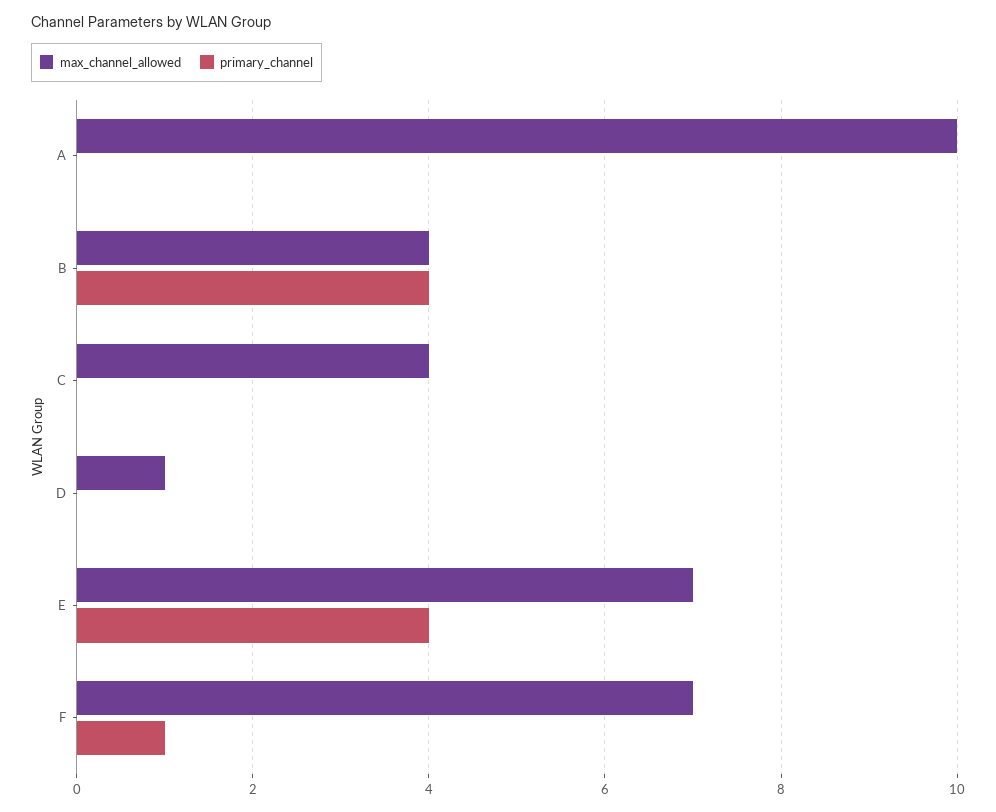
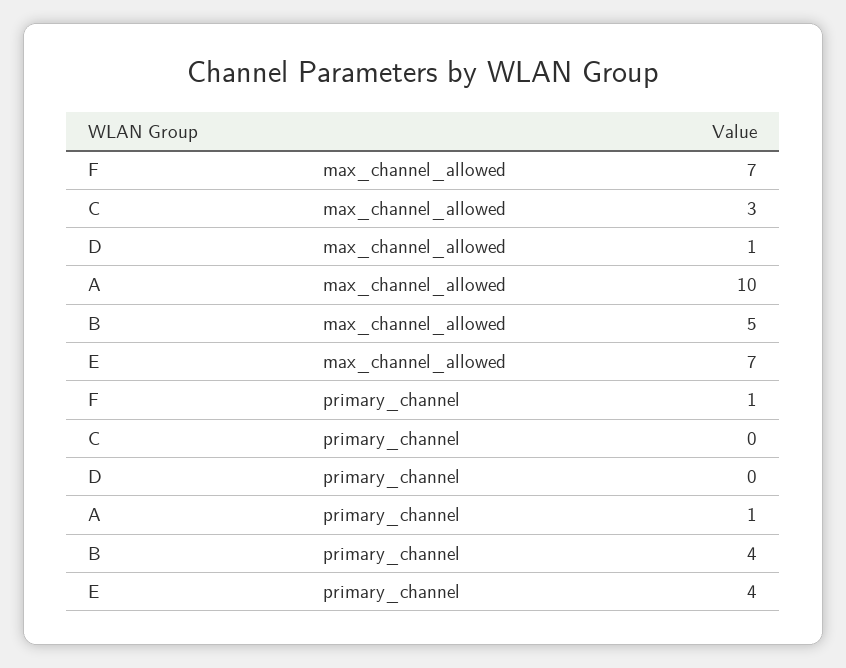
primary_channel, A: 0 -> 1
max_channel_allowed, B: 4 -> 5
max_channel_allowed, C: 4 -> 3

